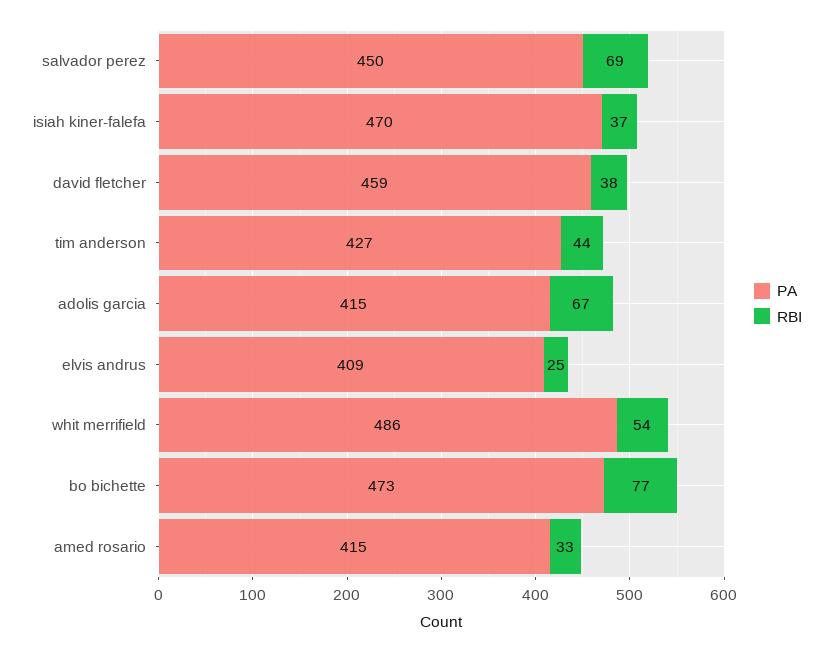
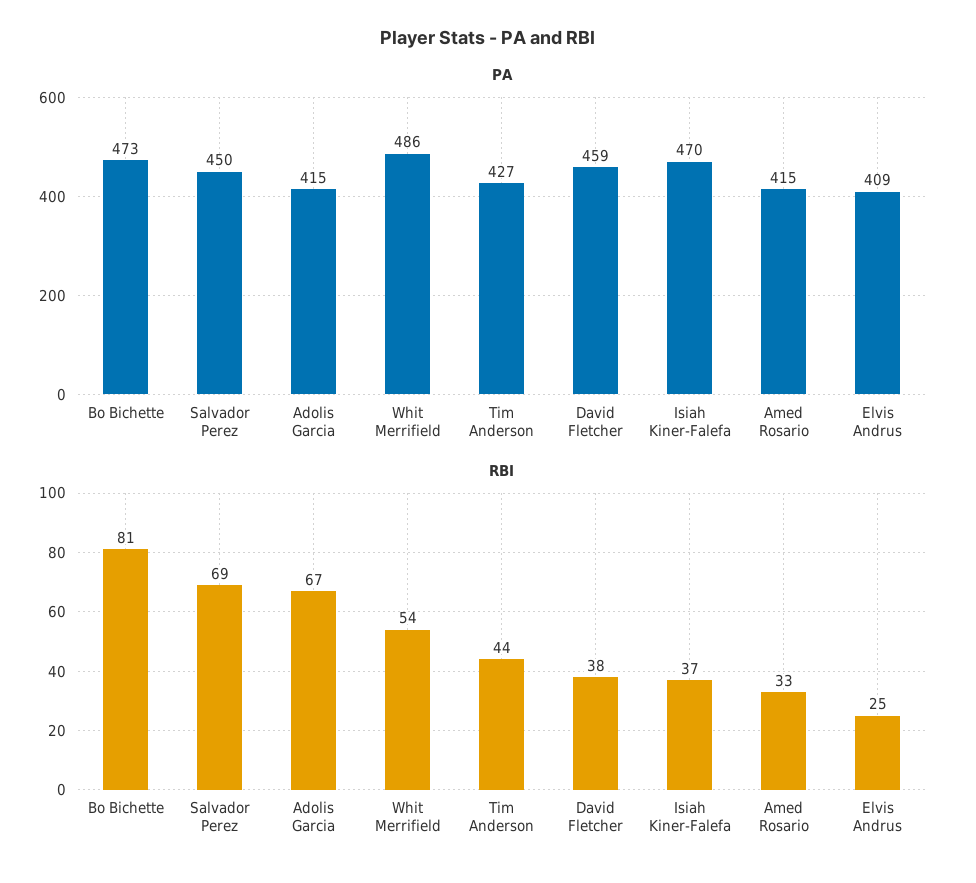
RBI, bo bichette: 77 -> 81

